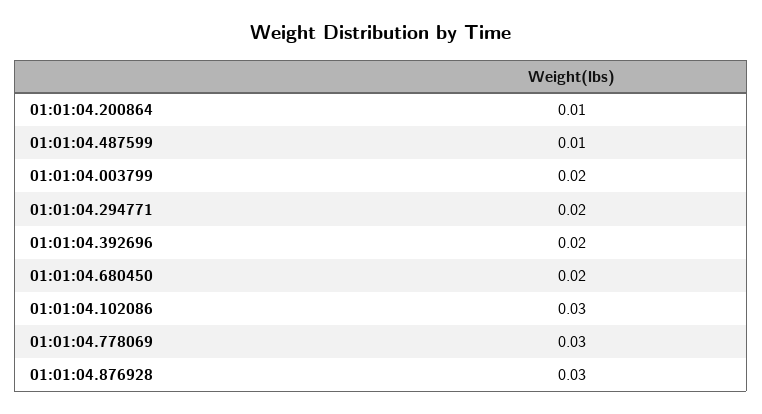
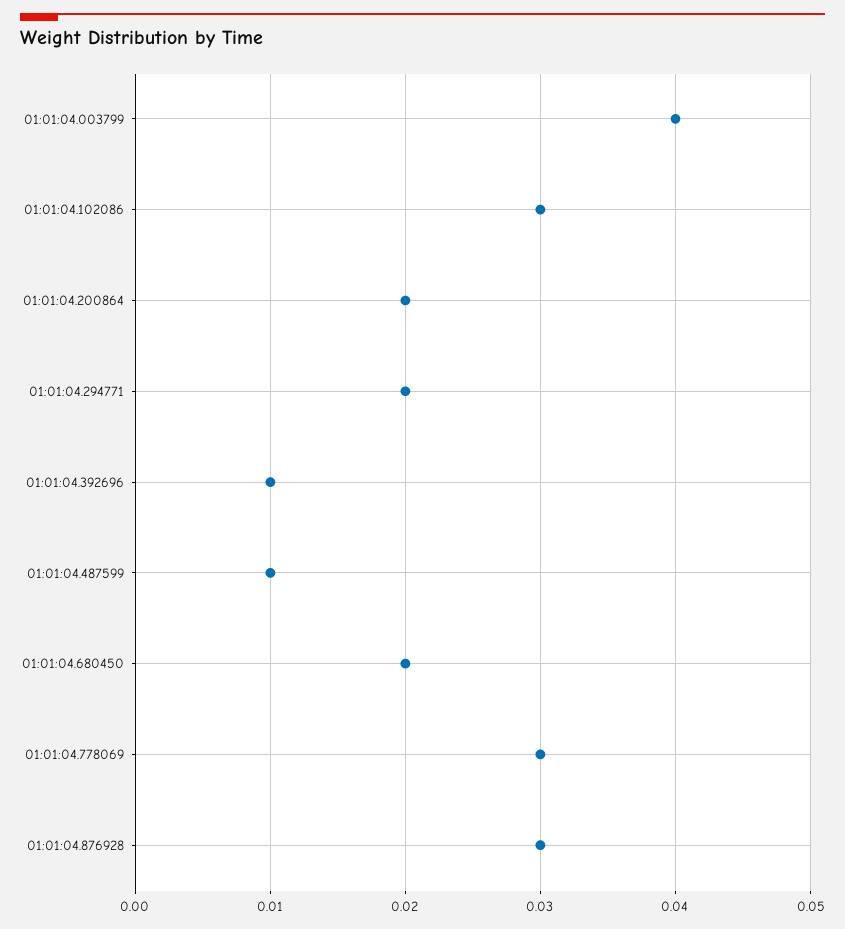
01:01:04.200864: 0.01 -> 0.02
01:01:04.003799: 0.02 -> 0.04
01:01:04.392696: 0.02 -> 0.01

